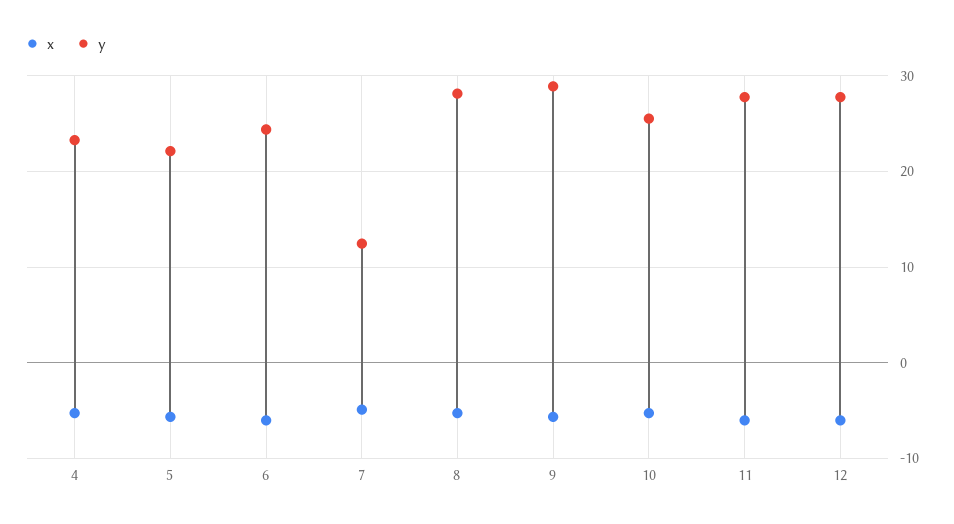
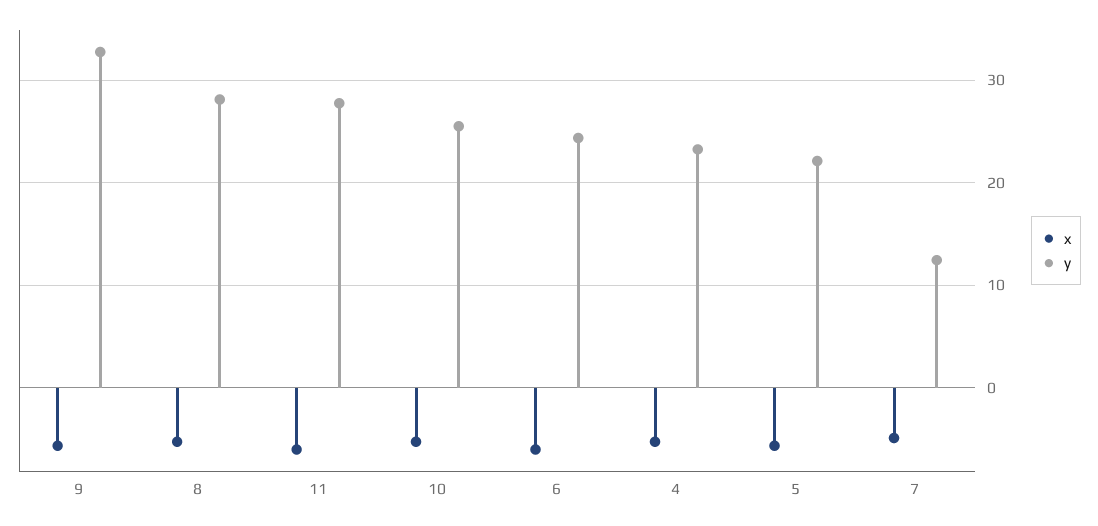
y, 9: 29 -> 33
x, 12: -6 -> none
y, 12: 28 -> none

